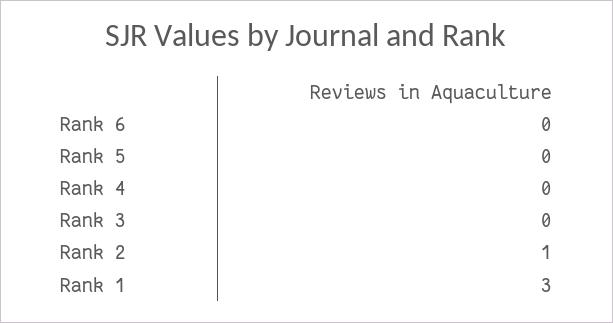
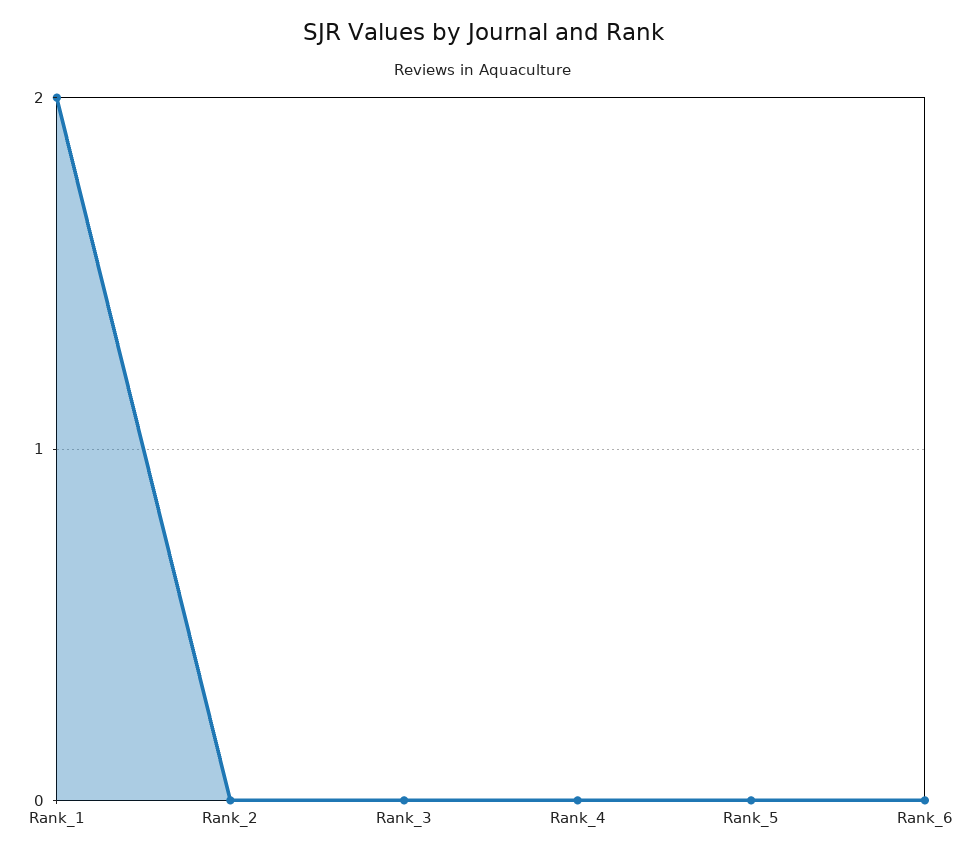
Rank 2: 1 -> 0
Rank 1: 3 -> 2

